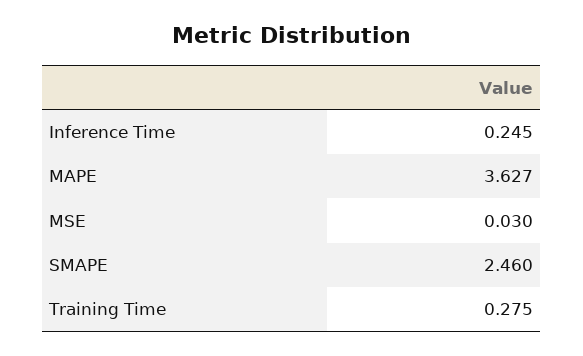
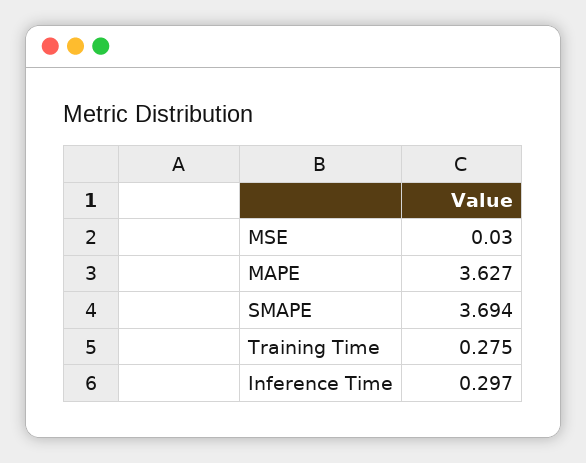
Inference Time: 0.245 -> 0.297
SMAPE: 2.46 -> 3.694

